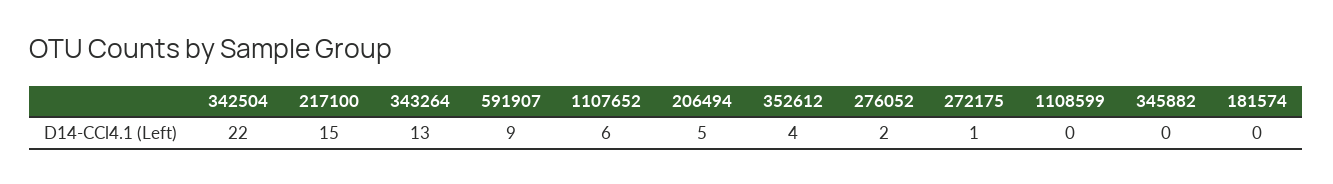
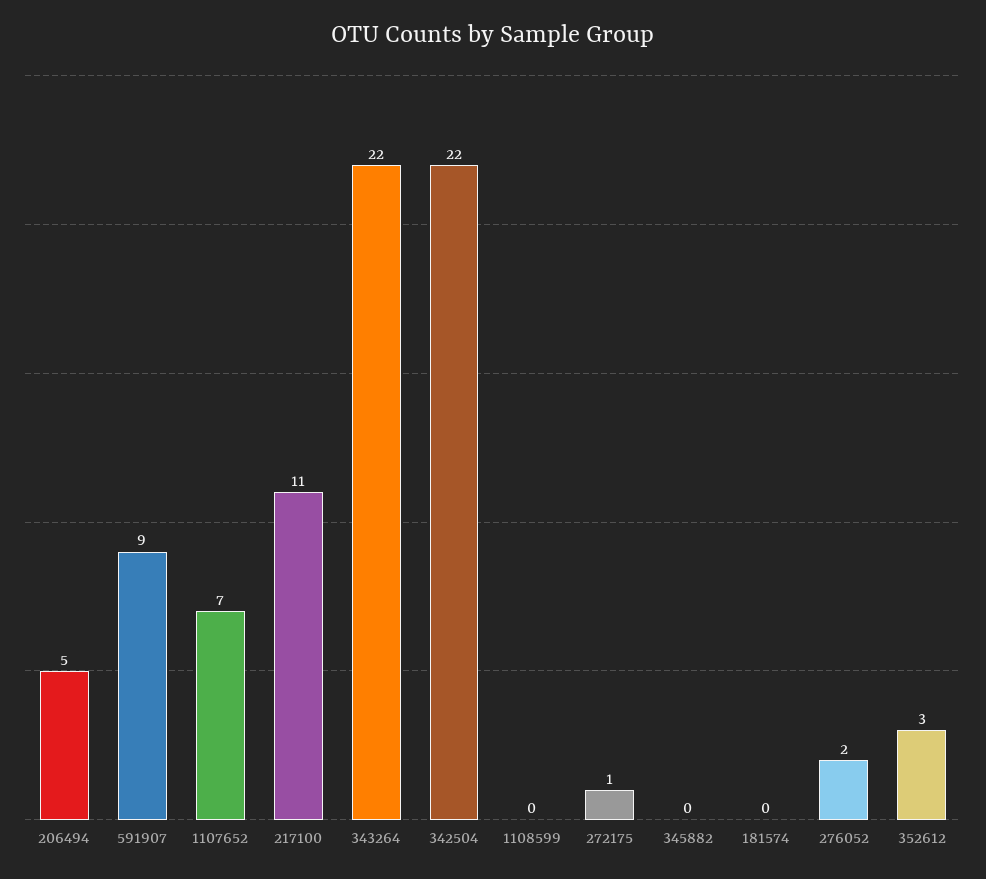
217100: 15 -> 11
343264: 13 -> 22
1107652: 6 -> 7
352612: 4 -> 3

